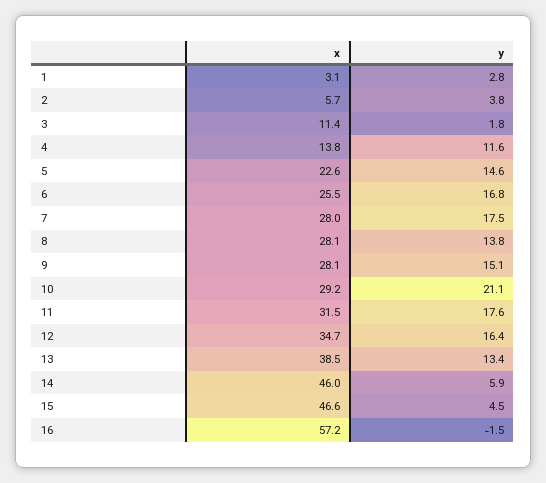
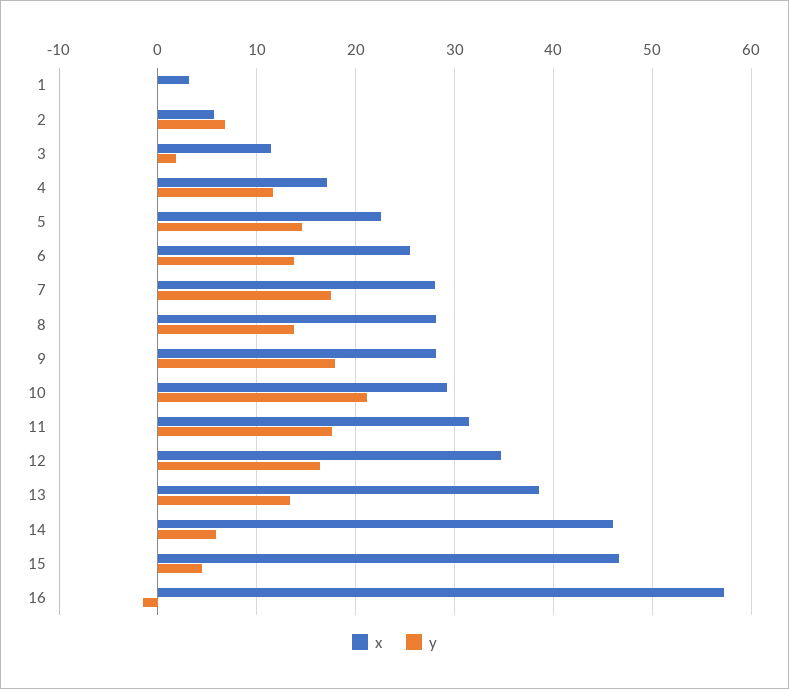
y, 1: 2.8 -> 0
y, 2: 3.8 -> 7
x, 4: 13.8 -> 17
y, 6: 16.8 -> 14
y, 9: 15.1 -> 18

